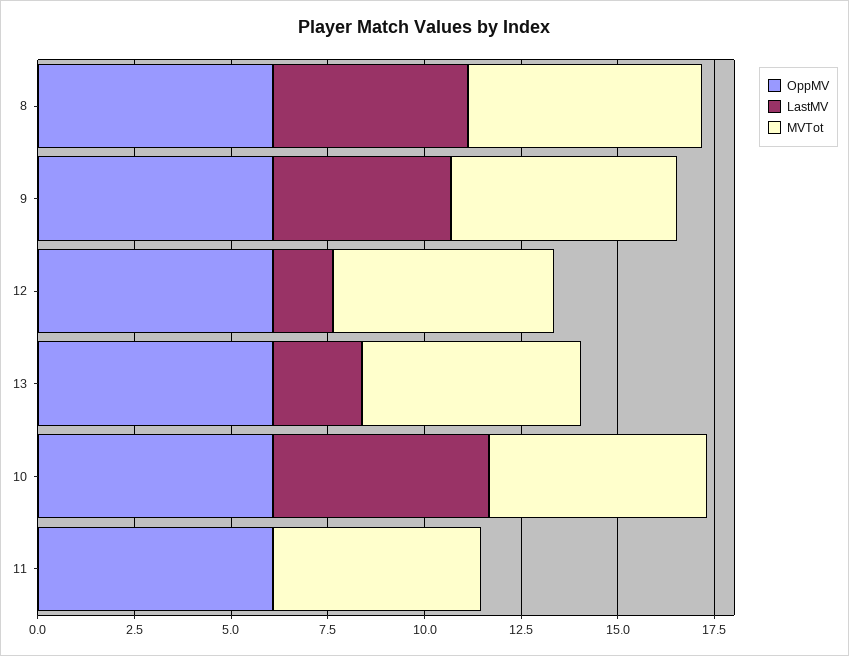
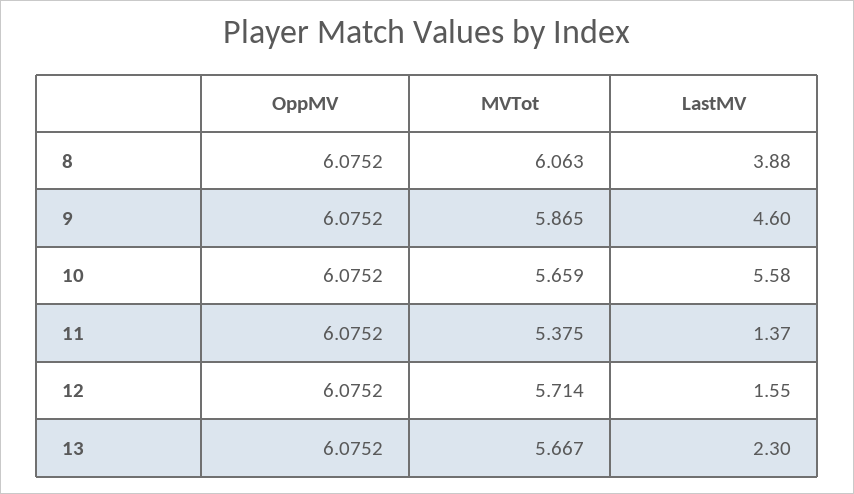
LastMV, 8: 5 -> 3.88
LastMV, 11: 0 -> 1.37

